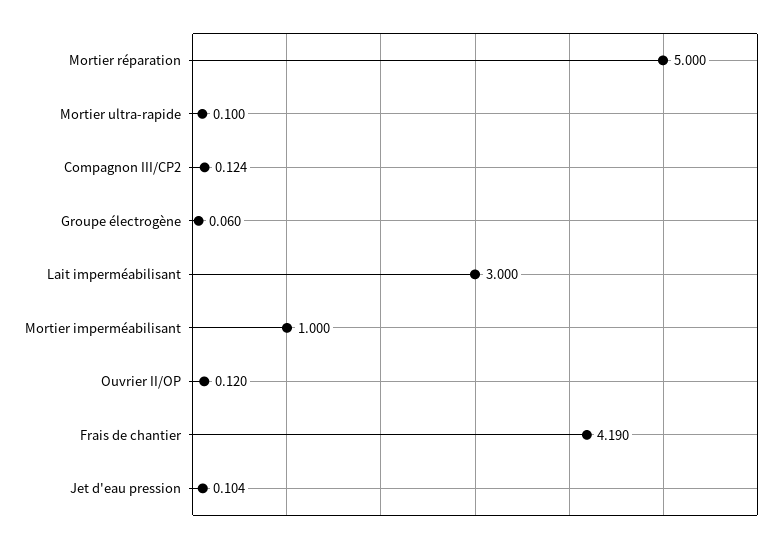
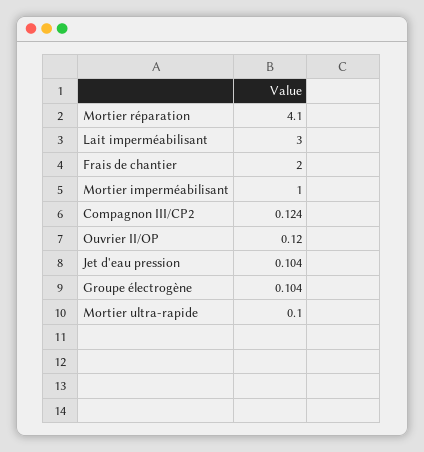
Mortier réparation: 5 -> 4.1
Groupe électrogène: 0.06 -> 0.104
Frais de chantier: 4.19 -> 2

